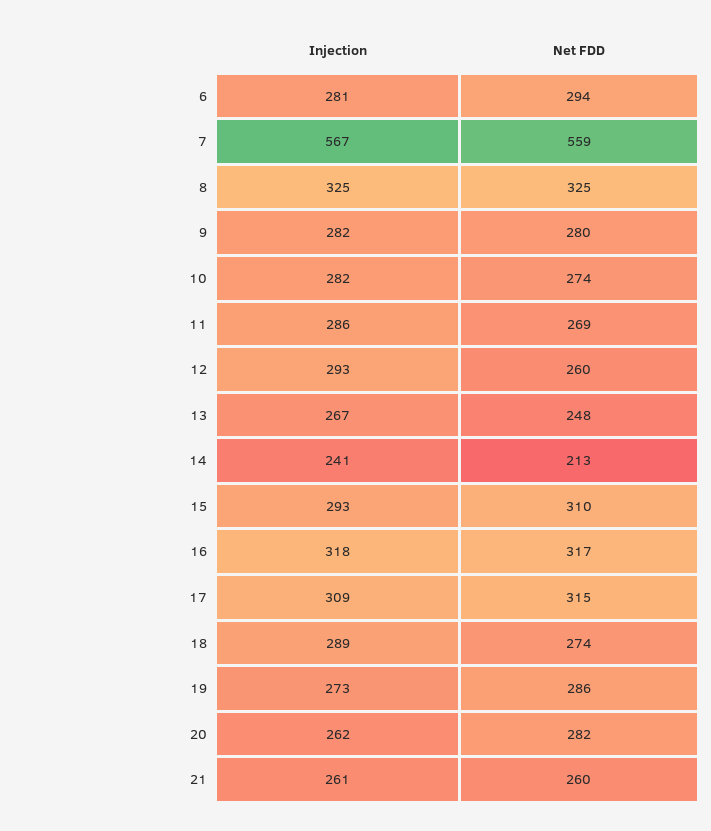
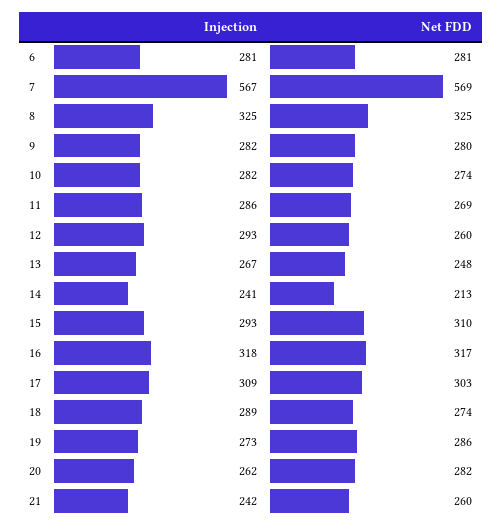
Net FDD, 6: 294 -> 281
Net FDD, 7: 559 -> 569
Net FDD, 17: 315 -> 303
Injection, 21: 261 -> 242

